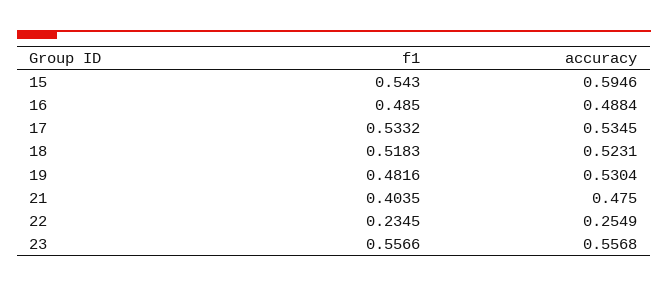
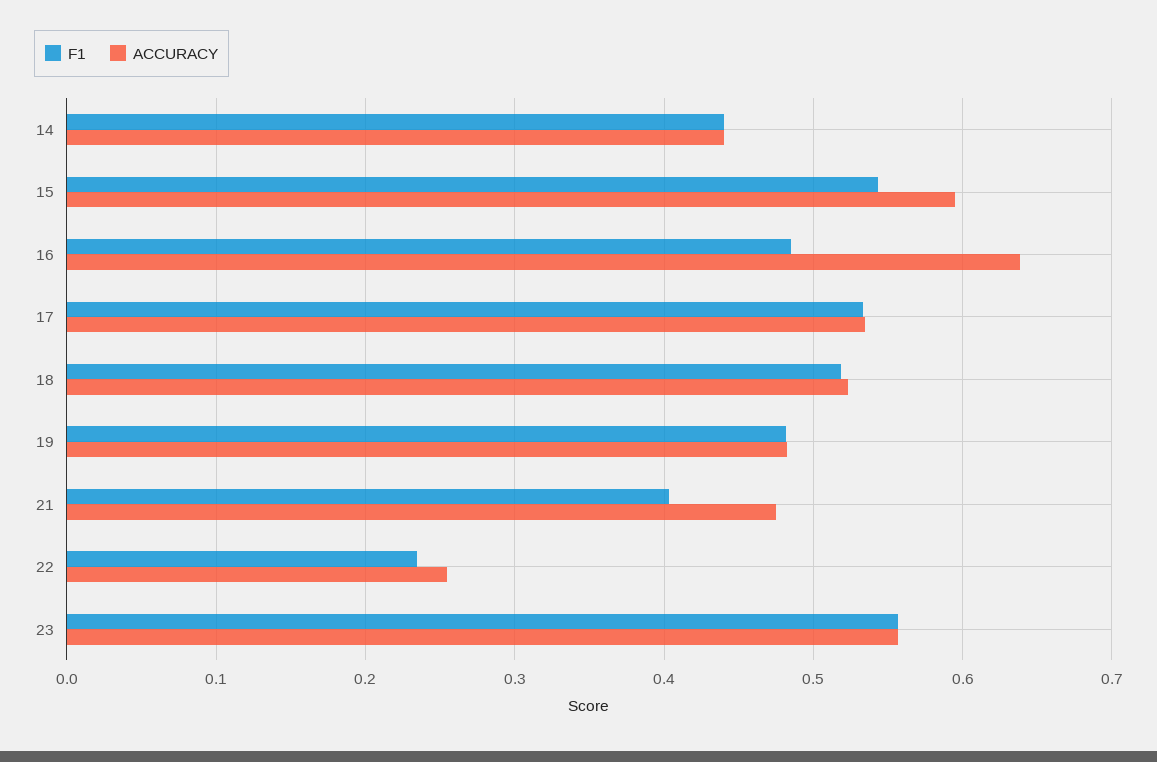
accuracy, 16: 0.4884 -> 0.64
accuracy, 19: 0.5304 -> 0.48
f1, 14: none -> 0.44
accuracy, 14: none -> 0.44

